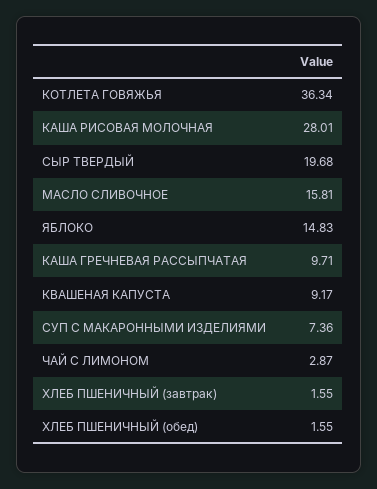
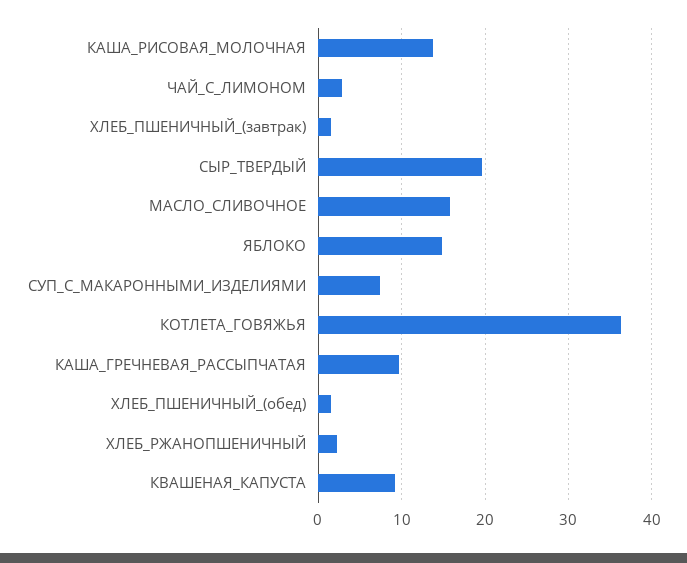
КАША РИСОВАЯ МОЛОЧНАЯ: 28.01 -> 14
ХЛЕБ_РЖАНОПШЕНИЧНЫЙ: none -> 2

